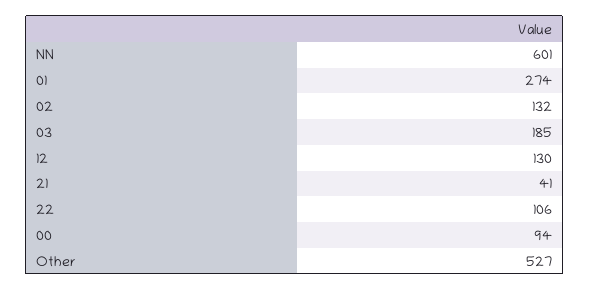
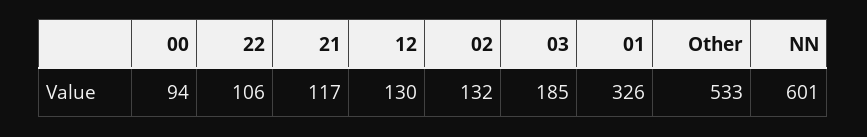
01: 274 -> 326
21: 41 -> 117
Other: 527 -> 533

